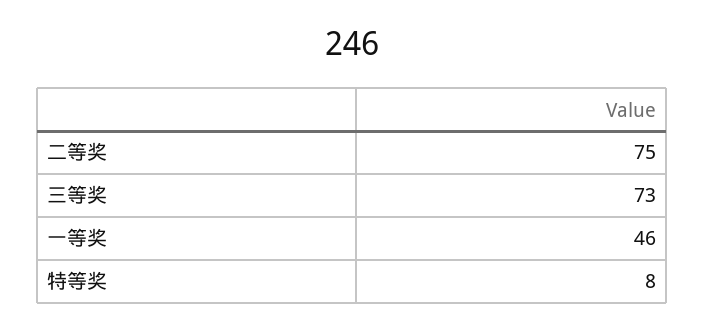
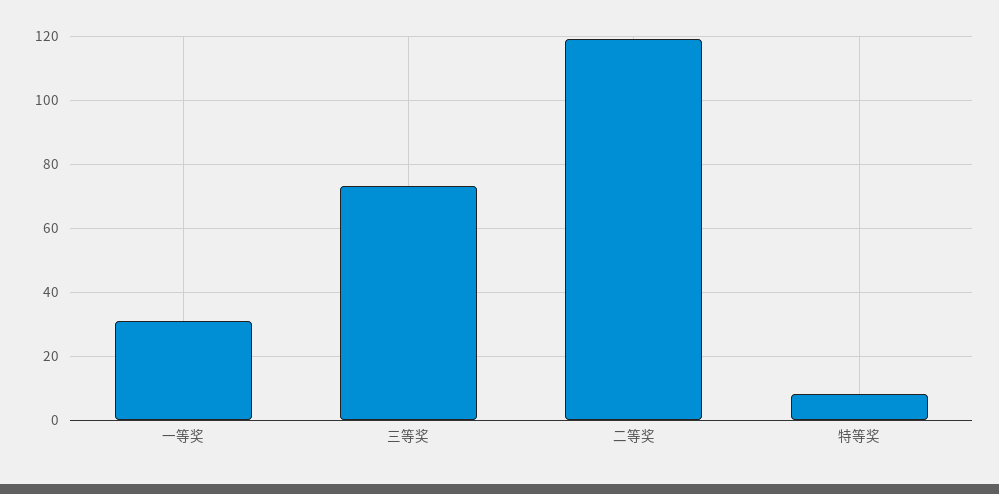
二等奖: 75 -> 120
一等奖: 46 -> 30

